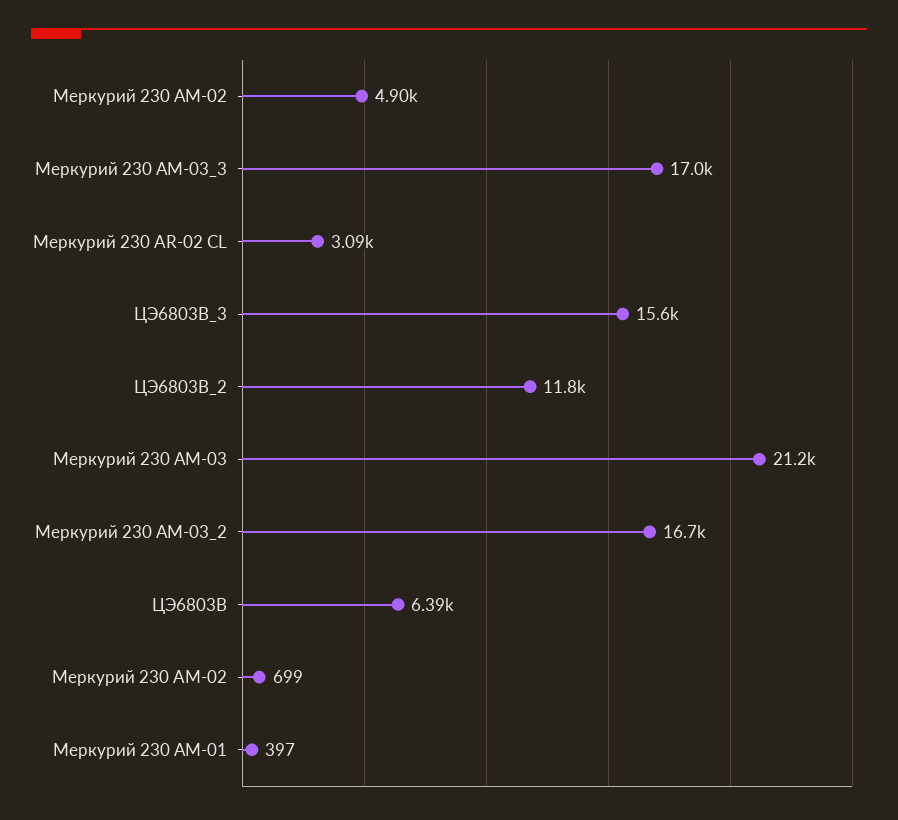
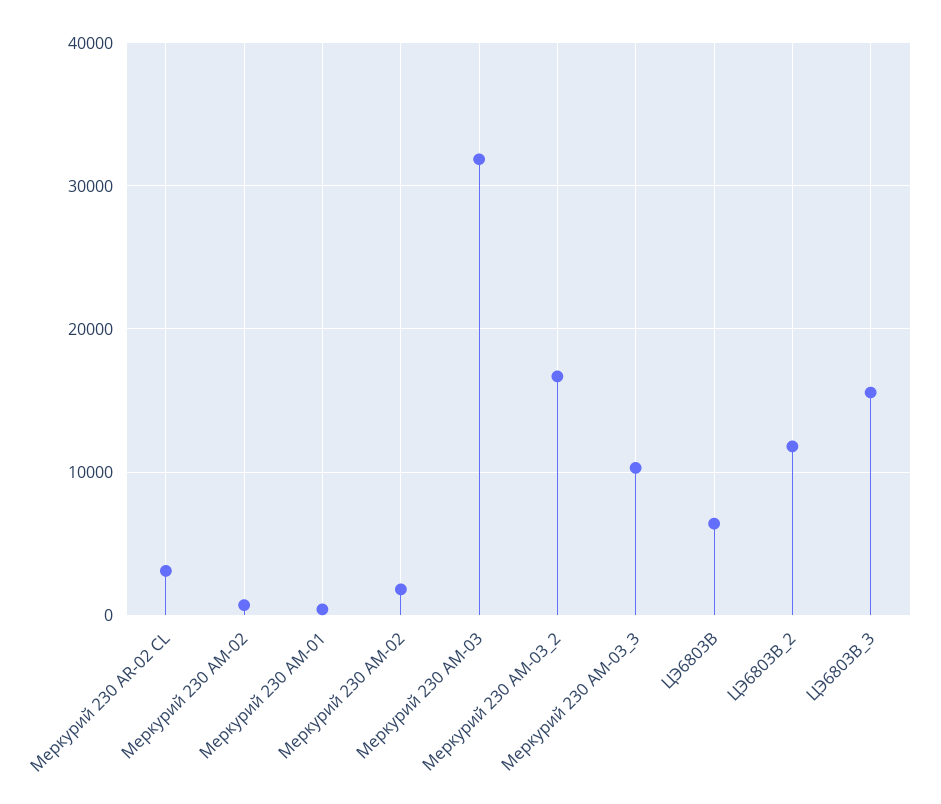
Меркурий 230 АМ-02: 4900 -> 2000
Меркурий 230 АМ-03_3: 17000 -> 10000
Меркурий 230 АМ-03: 21200 -> 32000

